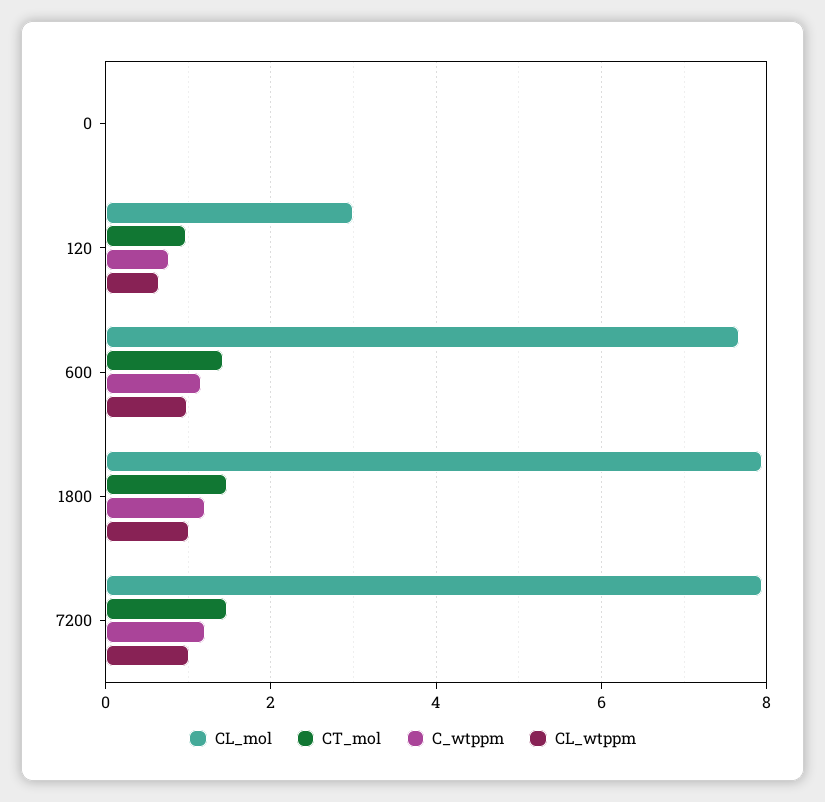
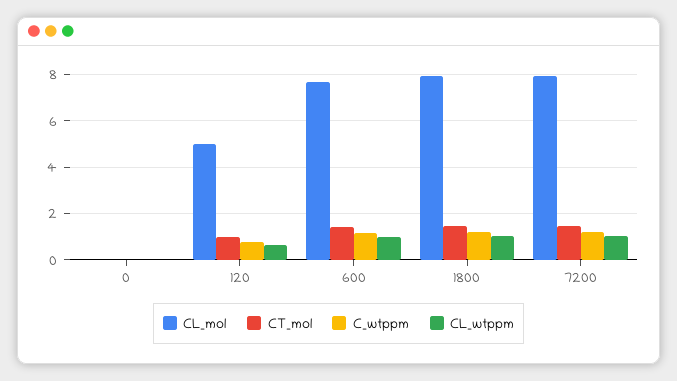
CL_mol, 120: 3 -> 5

